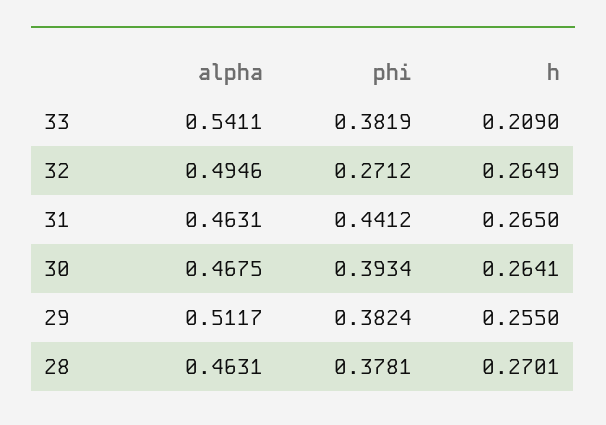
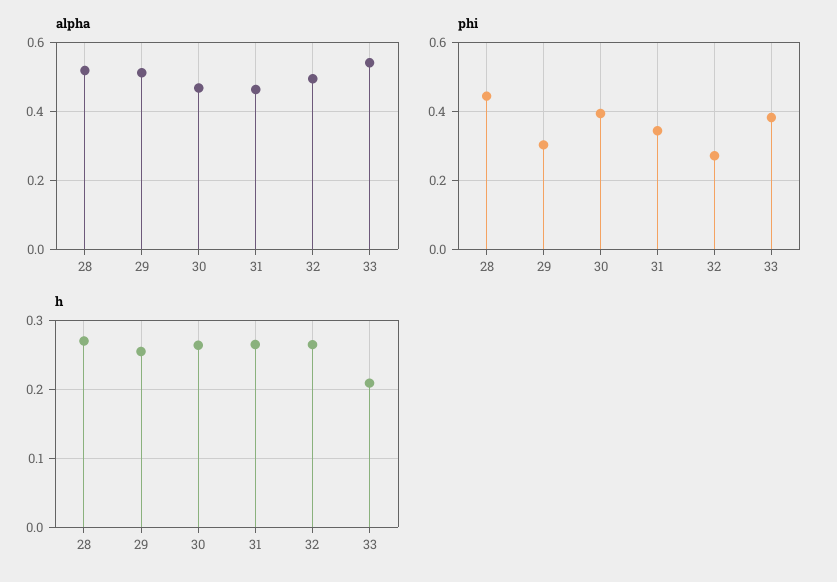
phi, 31: 0.4412 -> 0.34
phi, 29: 0.3824 -> 0.3
alpha, 28: 0.4631 -> 0.52
phi, 28: 0.3781 -> 0.44

